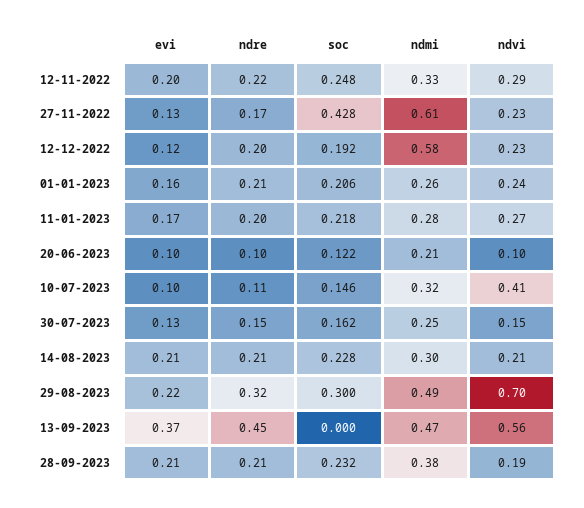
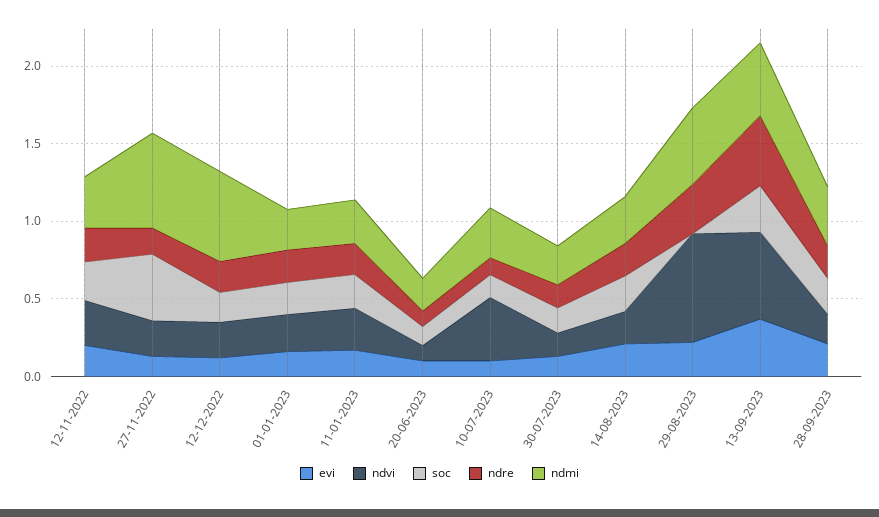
soc, 29-08-2023: 0.3 -> 0
soc, 13-09-2023: 0 -> 0.3

